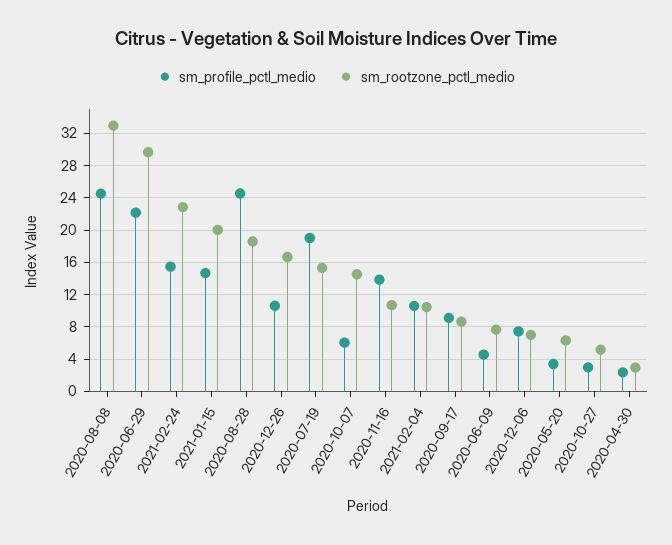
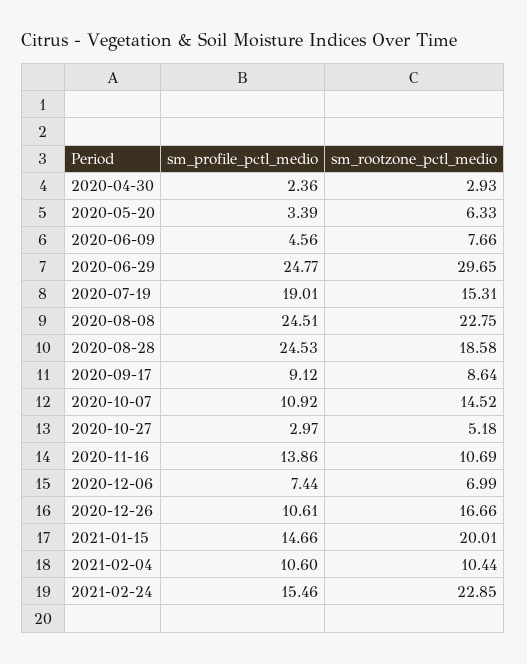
sm_rootzone_pctl_medio, 2020-08-08: 33 -> 22.75
sm_profile_pctl_medio, 2020-06-29: 22 -> 24.77
sm_profile_pctl_medio, 2020-10-07: 6 -> 10.92

